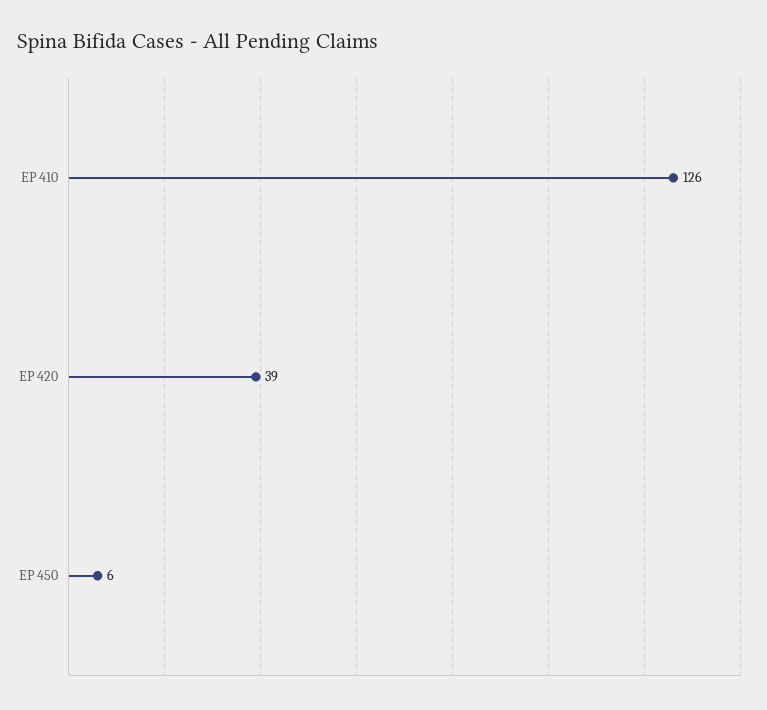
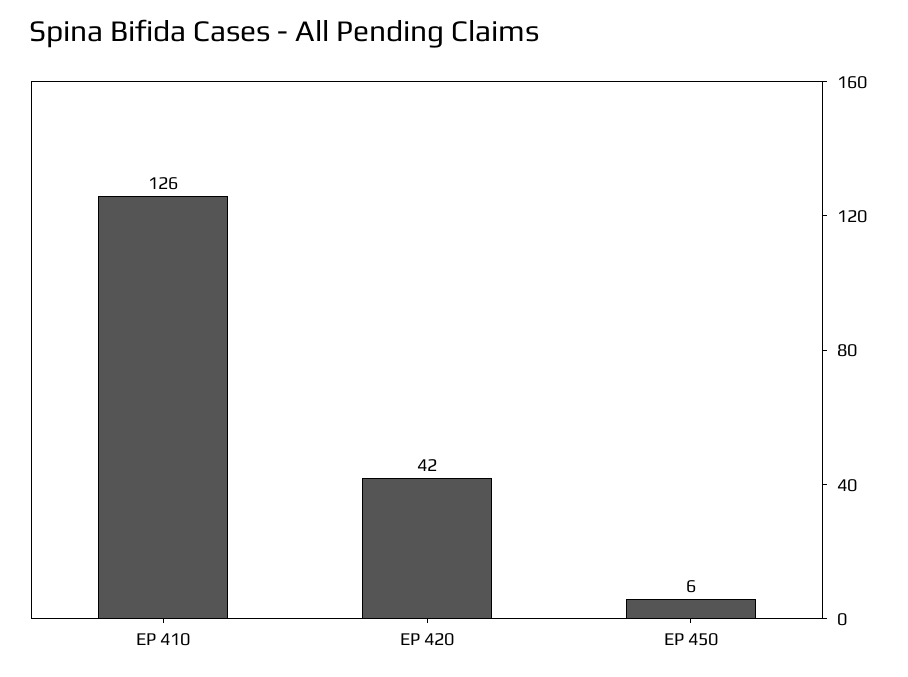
EP 420: 39 -> 42

